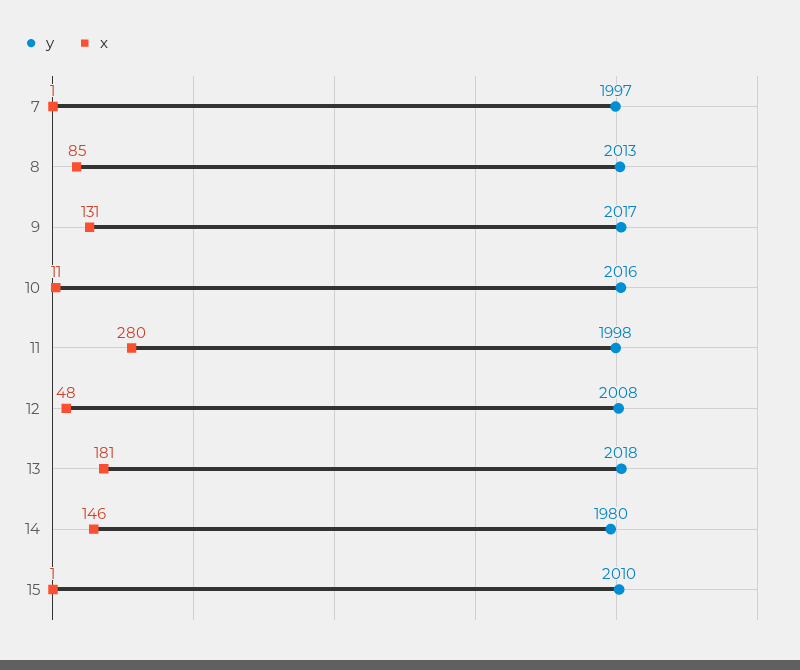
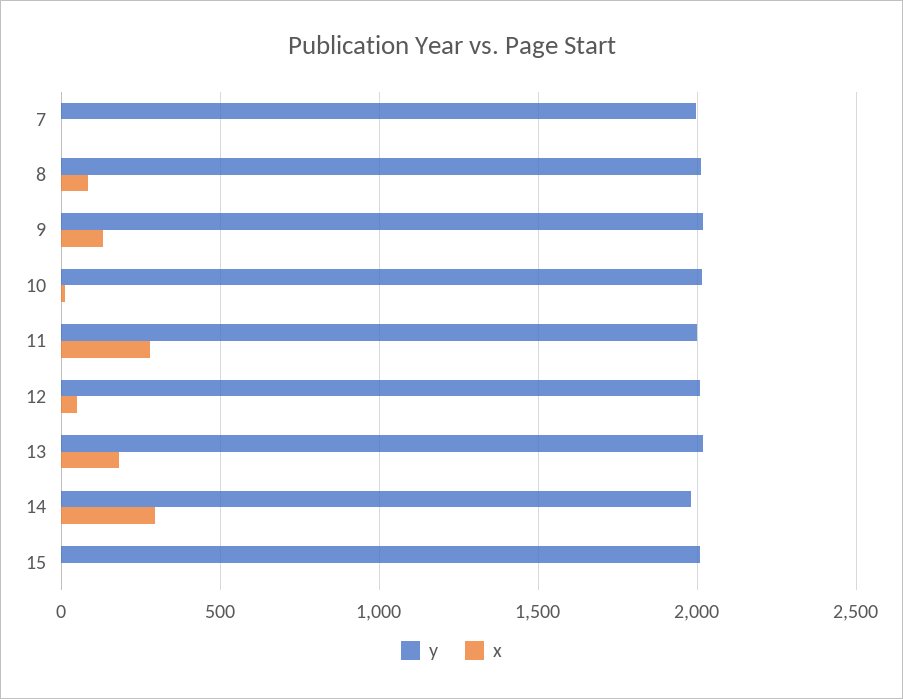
x, 14: 146 -> 300

